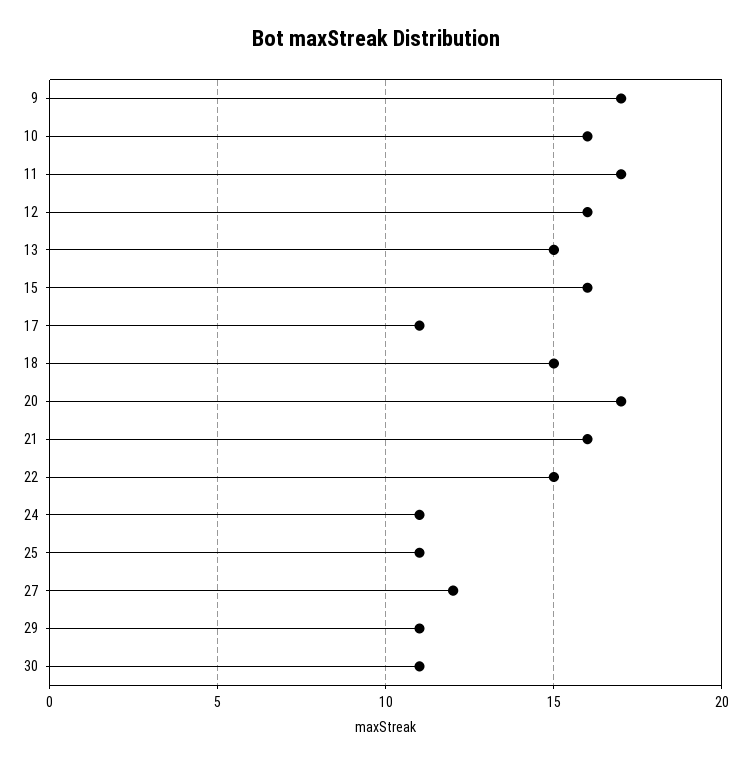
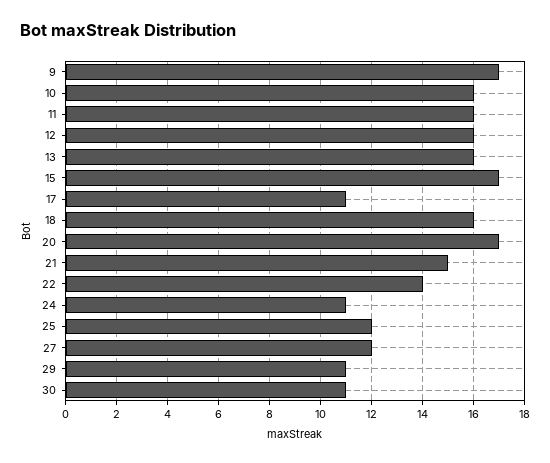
11: 17 -> 16
13: 15 -> 16
15: 16 -> 17
18: 15 -> 16
21: 16 -> 15
22: 15 -> 14
25: 11 -> 12

